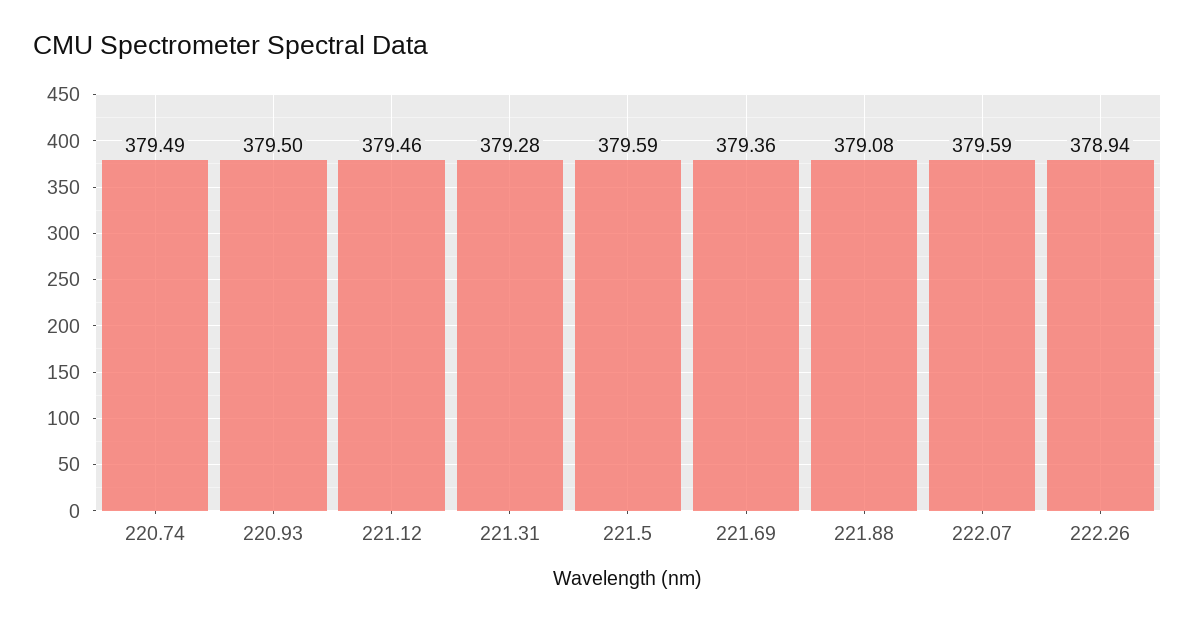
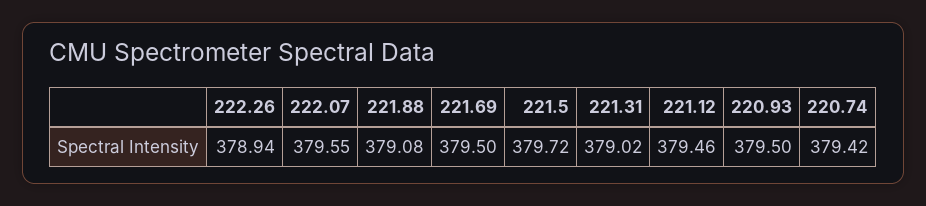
220.74: 379.49 -> 379.42
221.31: 379.28 -> 379.02
221.5: 379.59 -> 379.72
221.69: 379.36 -> 379.5
222.07: 379.59 -> 379.55

